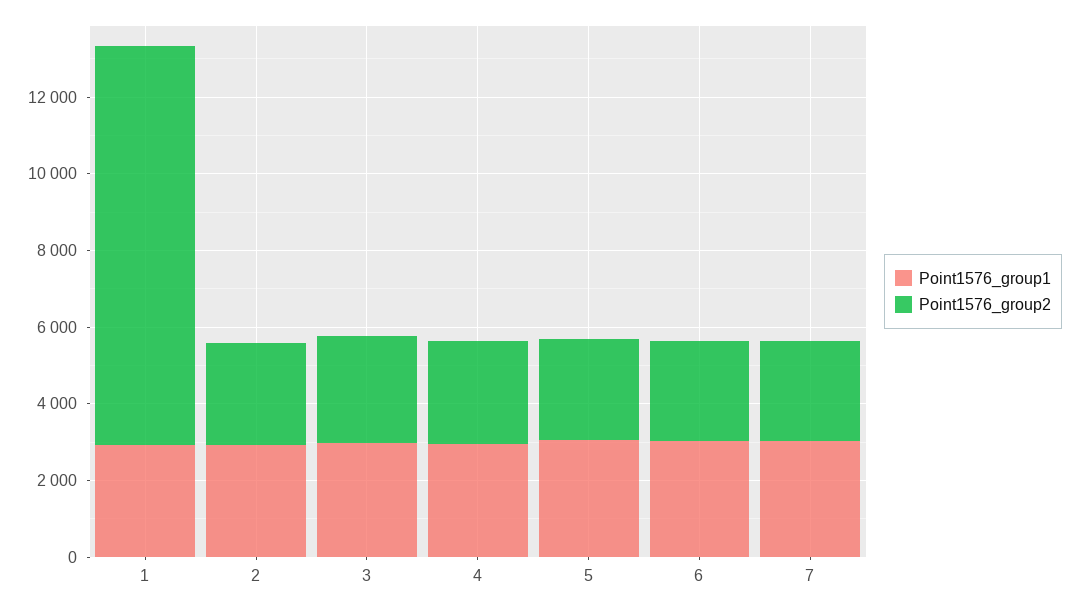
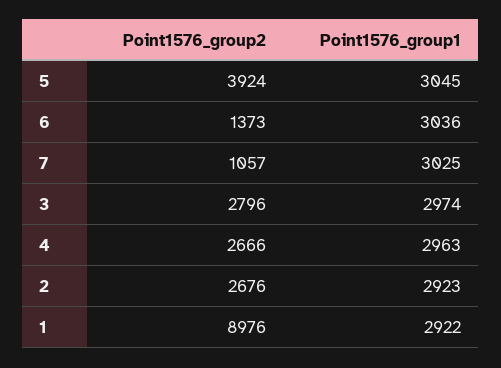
Point1576_group2, 1: 10500 -> 8976
Point1576_group2, 5: 2500 -> 3924
Point1576_group2, 6: 2500 -> 1373
Point1576_group2, 7: 2500 -> 1057

